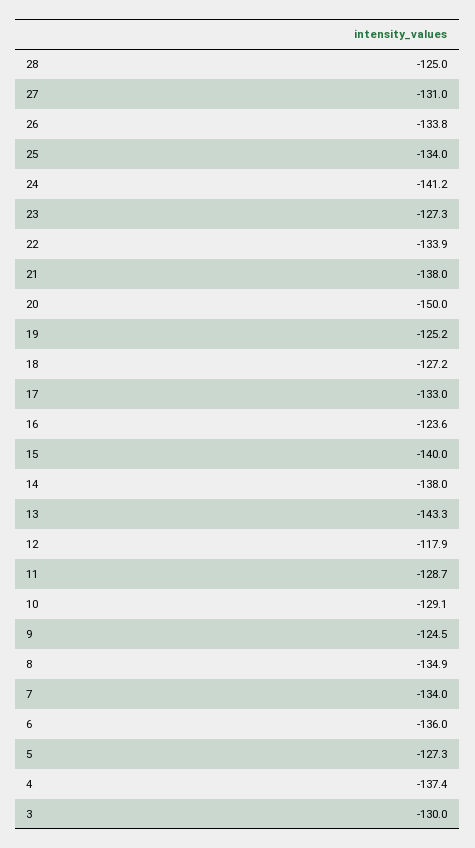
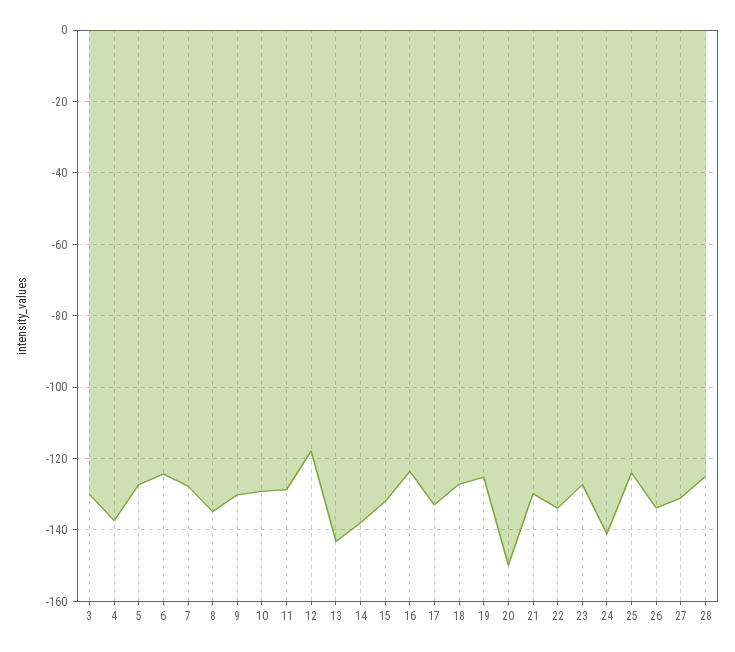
25: -134 -> -124
21: -138 -> -130
15: -140 -> -132
9: -124.5 -> -130
7: -134 -> -128
6: -136 -> -124

